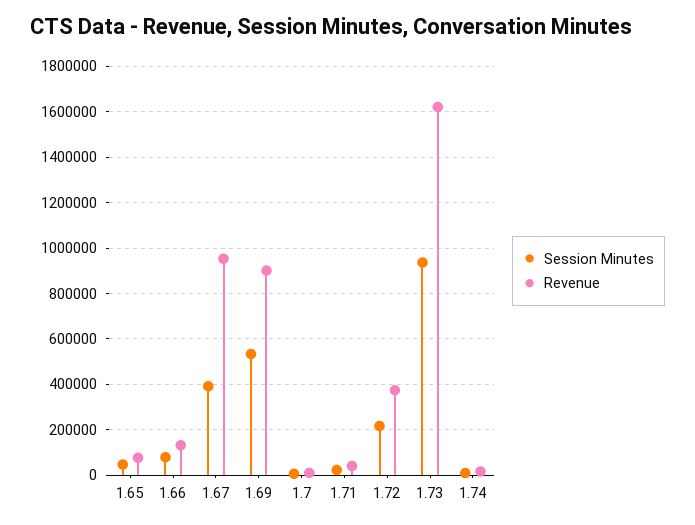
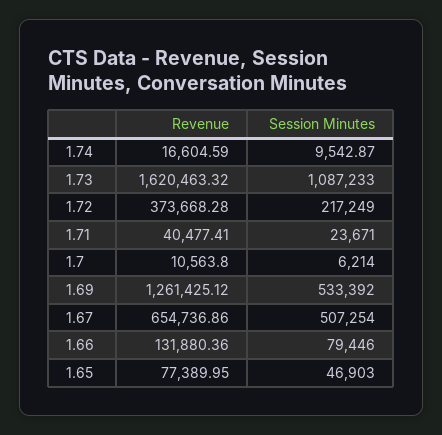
Session Minutes, 1.67: 400000 -> 507254
Revenue, 1.67: 950000 -> 654736.86
Revenue, 1.69: 900000 -> 1261425.12
Session Minutes, 1.73: 950000 -> 1087233

